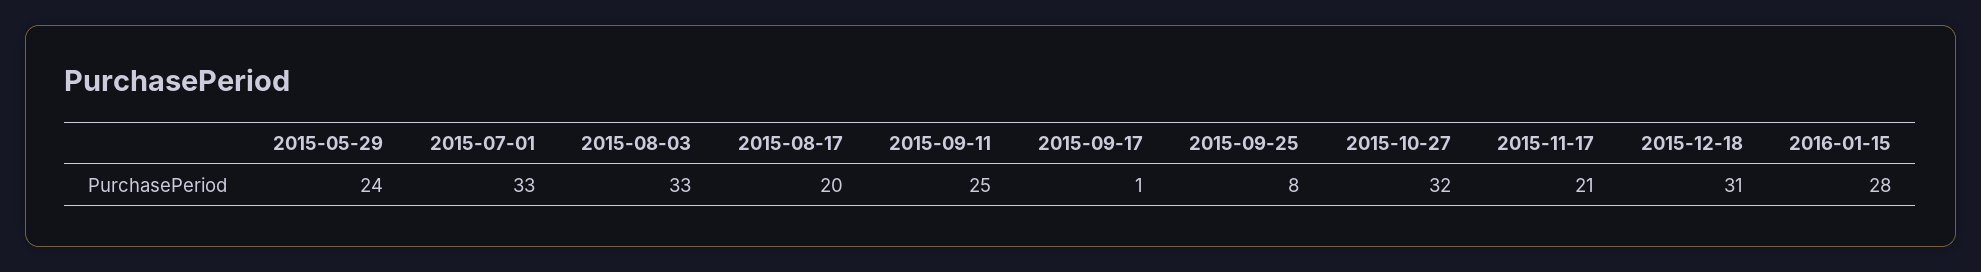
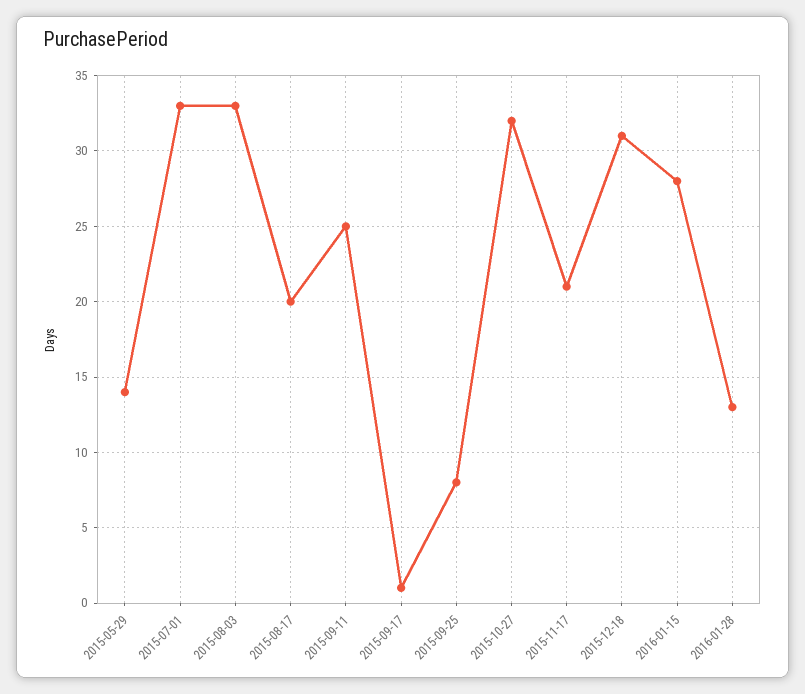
2015-05-29: 24 -> 14
2016-01-28: none -> 13

